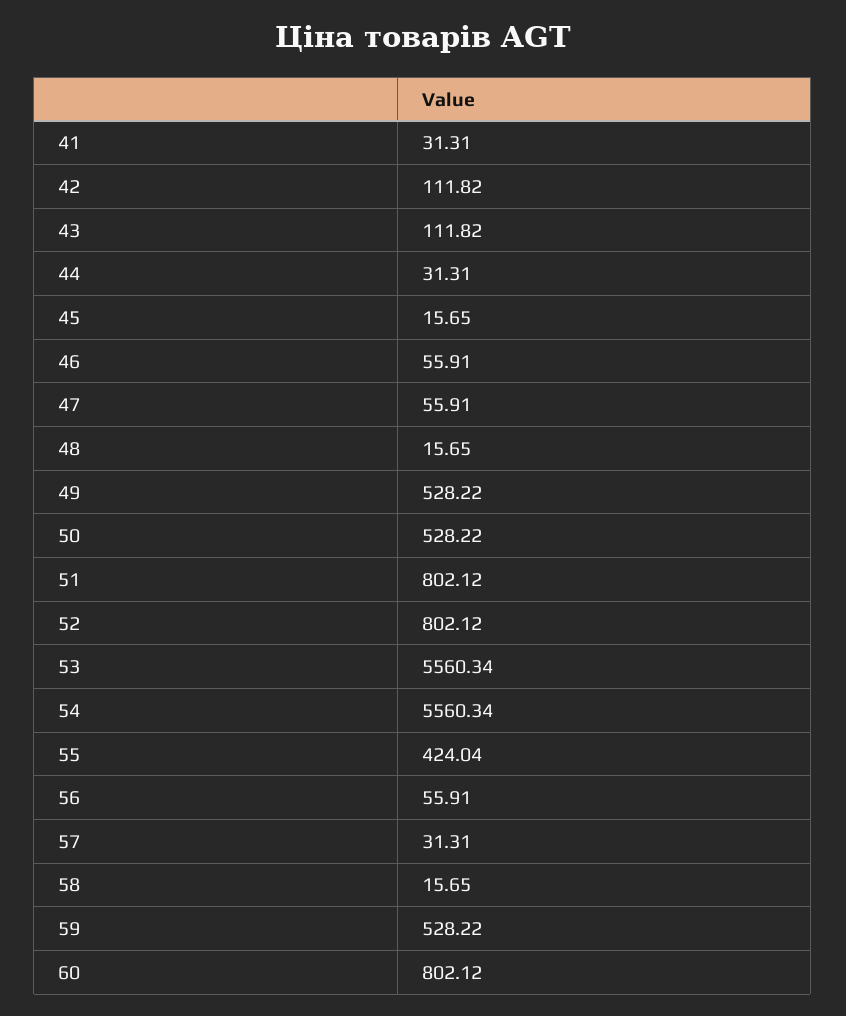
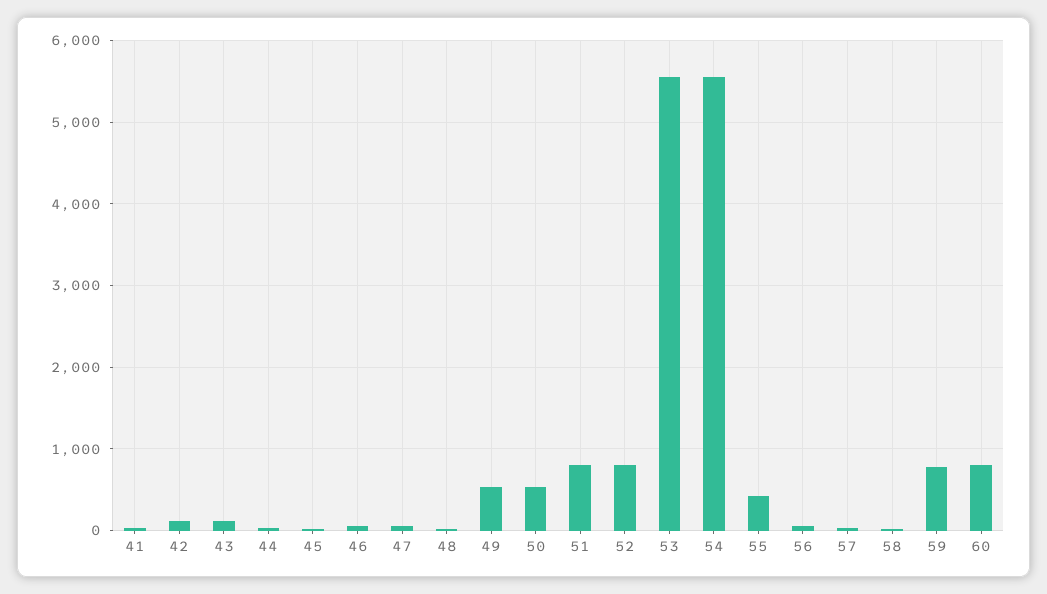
59: 528.22 -> 800

